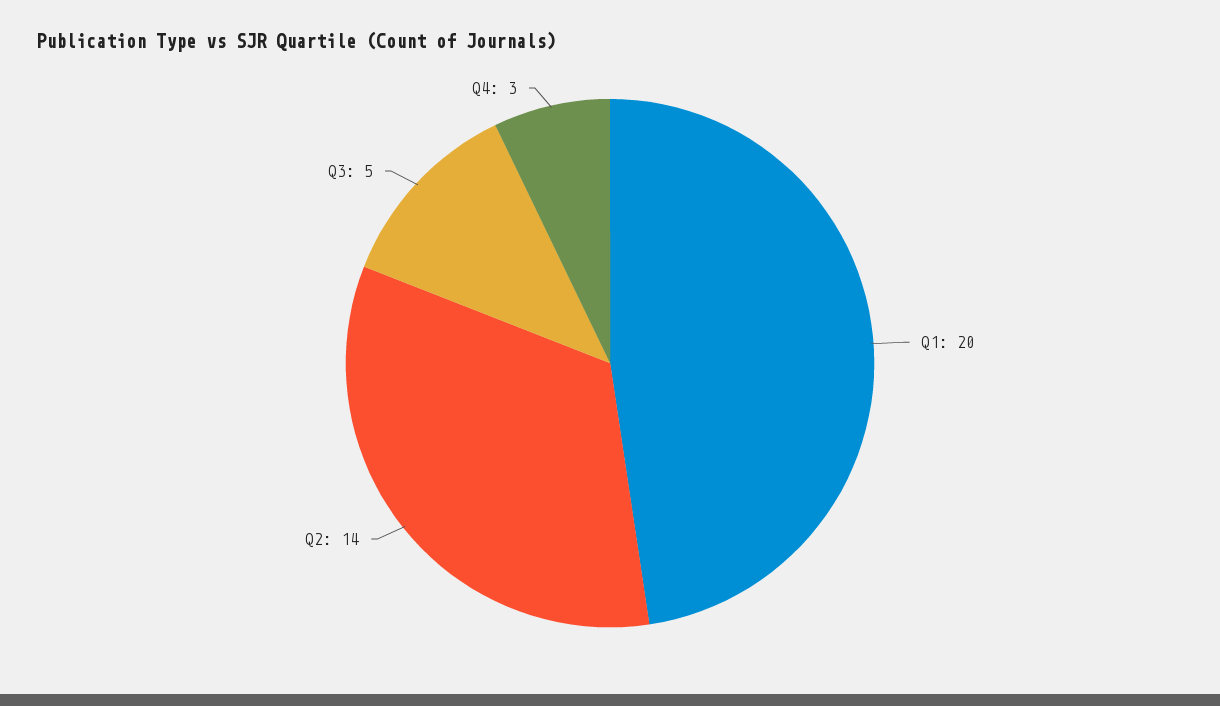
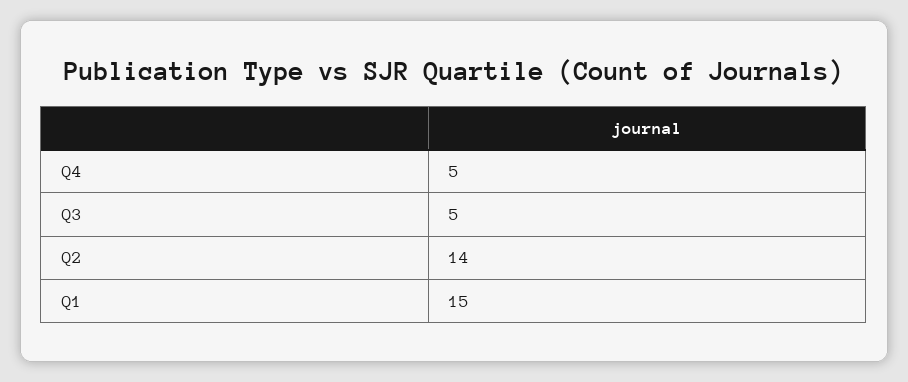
Q1: 20 -> 15
Q4: 3 -> 5

